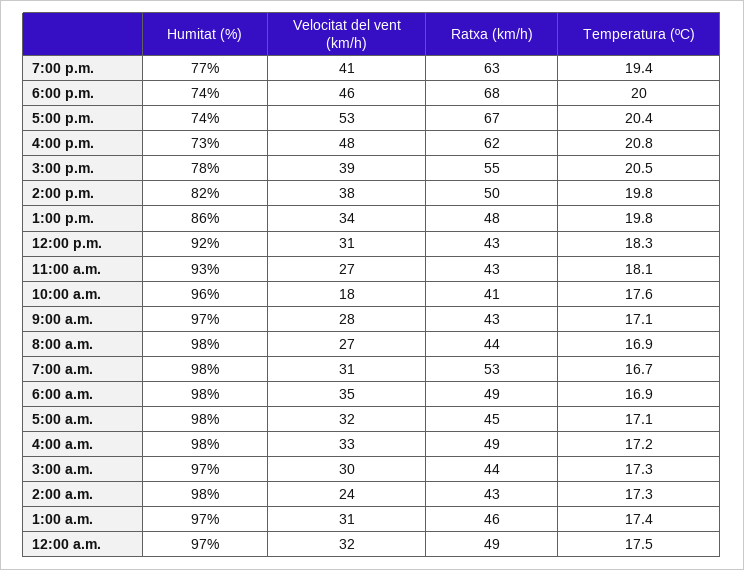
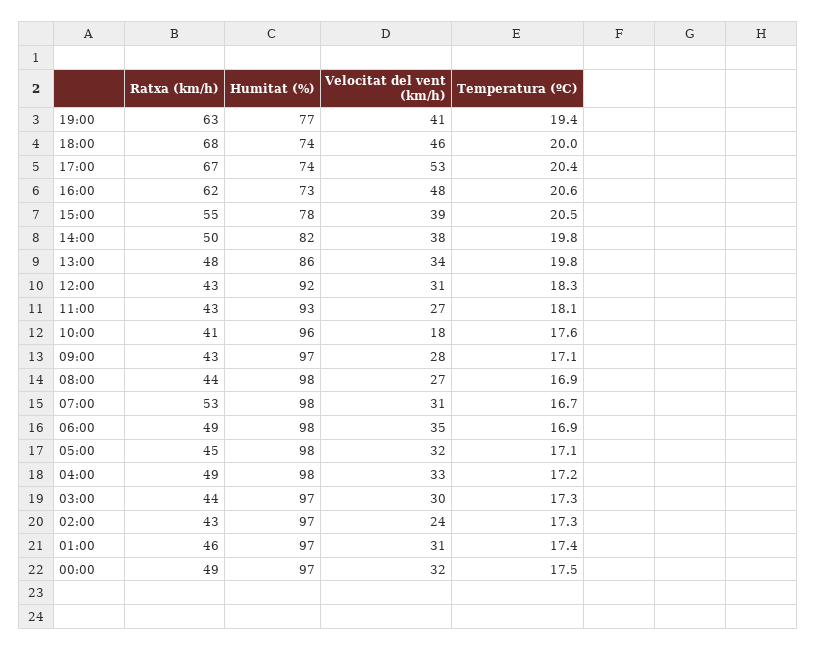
Temperatura (ºC), 4:00 p.m.: 20.8 -> 20.6
Humitat (%), 2:00 a.m.: 98 -> 97

